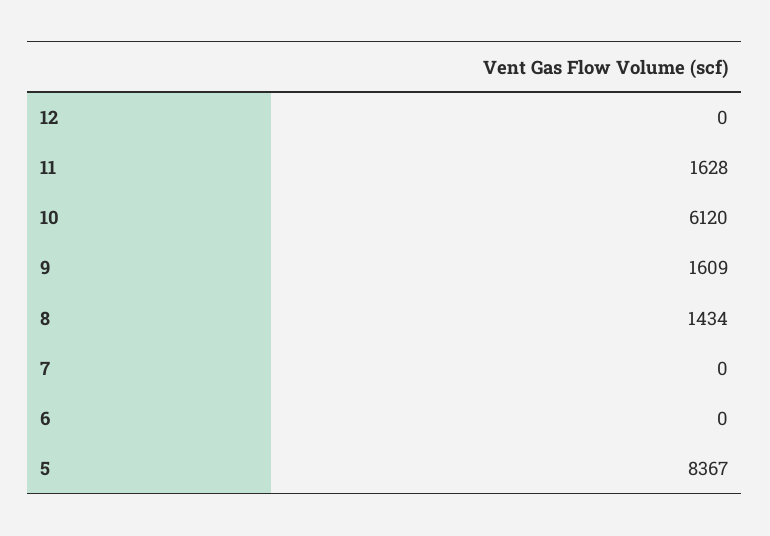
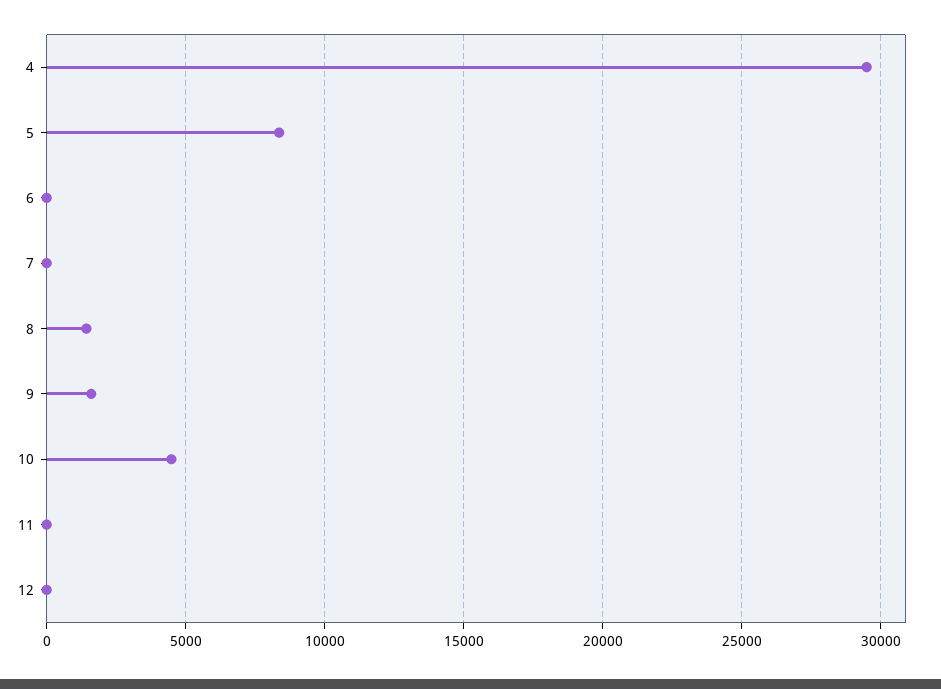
11: 1628 -> 0
10: 6120 -> 4500
4: none -> 29500

